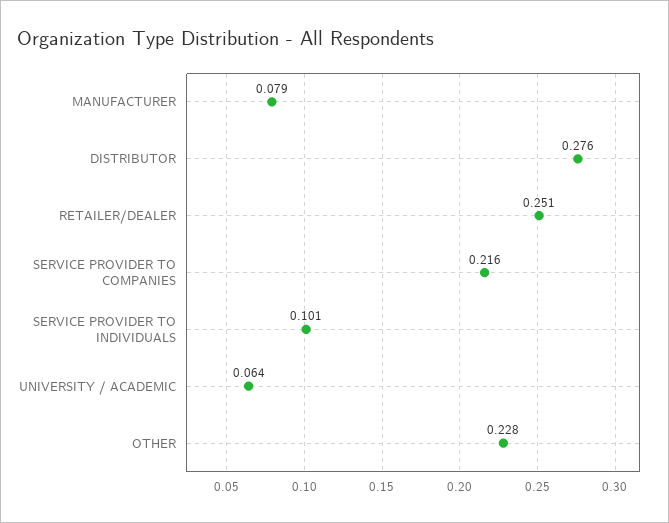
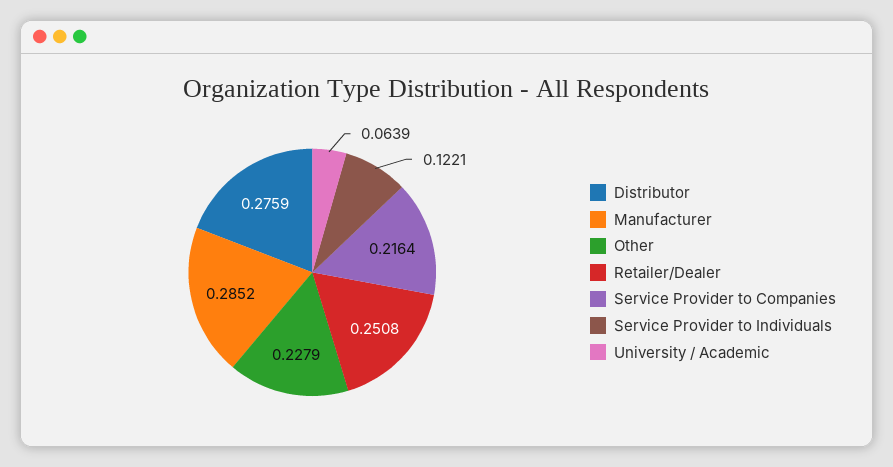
MANUFACTURER: 0.079 -> 0.2852
SERVICE PROVIDER TO INDIVIDUALS: 0.101 -> 0.1221

